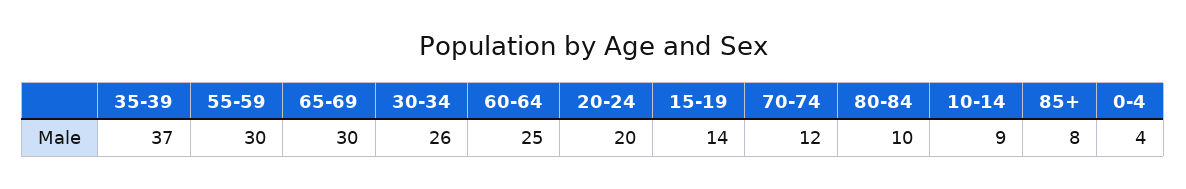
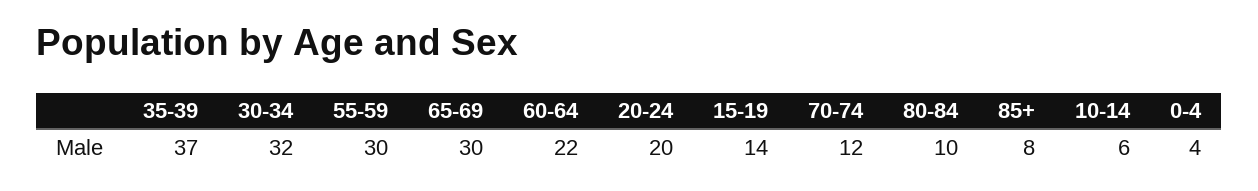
30-34: 26 -> 32
60-64: 25 -> 22
10-14: 9 -> 6

